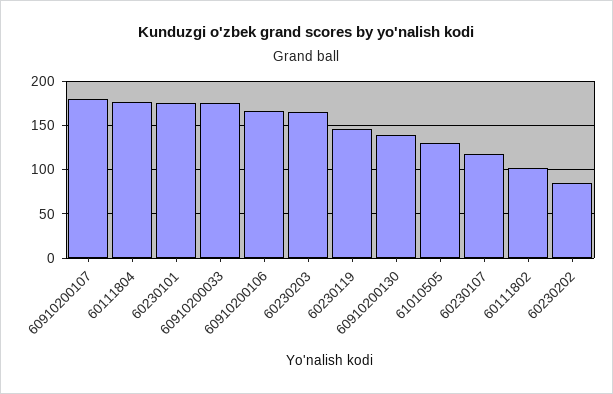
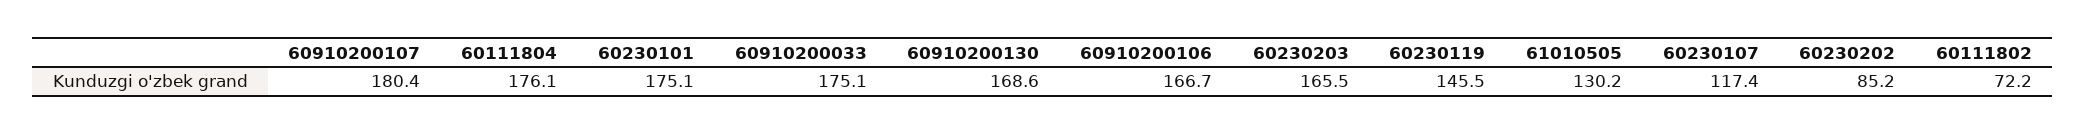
60910200130: 140 -> 168.6
60111802: 100 -> 72.2

